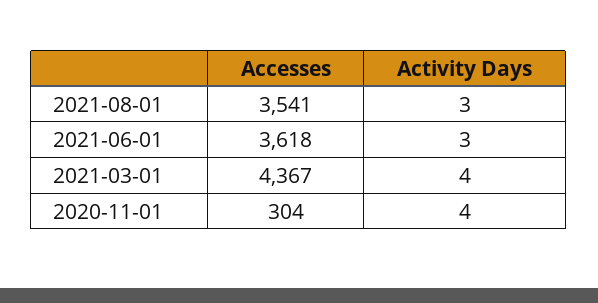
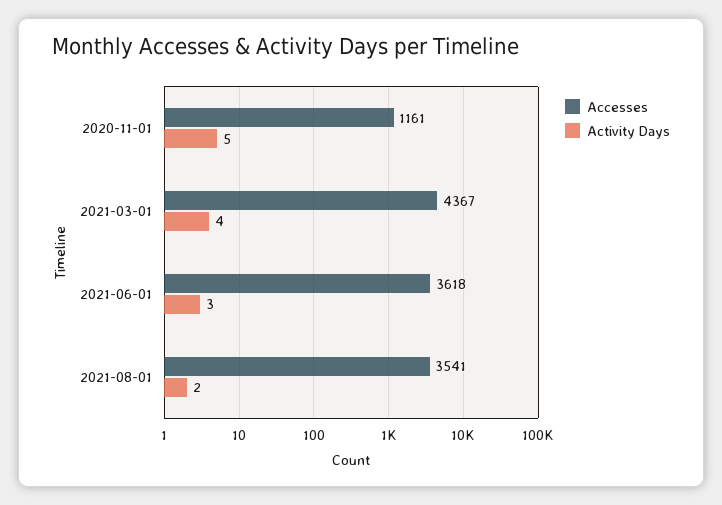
Activity Days, 2021-08-01: 3 -> 2
Accesses, 2020-11-01: 304 -> 1161
Activity Days, 2020-11-01: 4 -> 5

